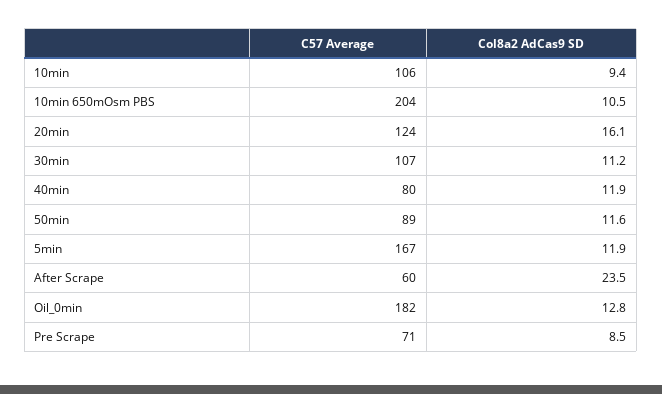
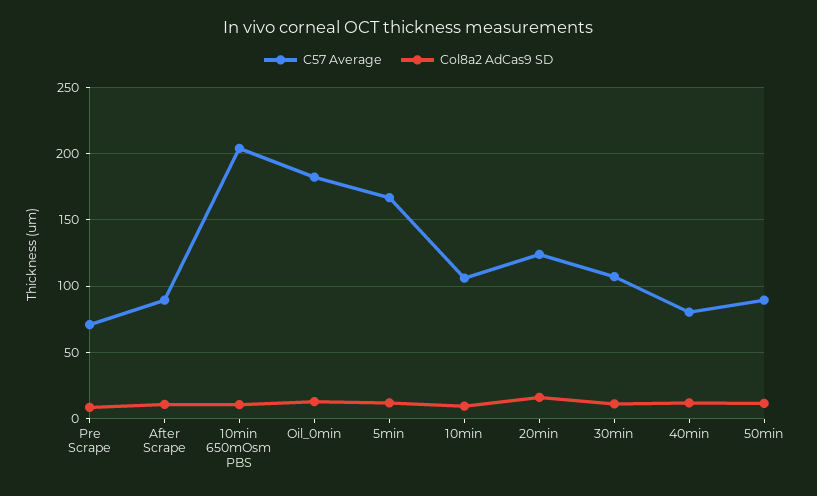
C57 Average, After Scrape: 60 -> 90
Col8a2 AdCas9 SD, After Scrape: 23.5 -> 10

